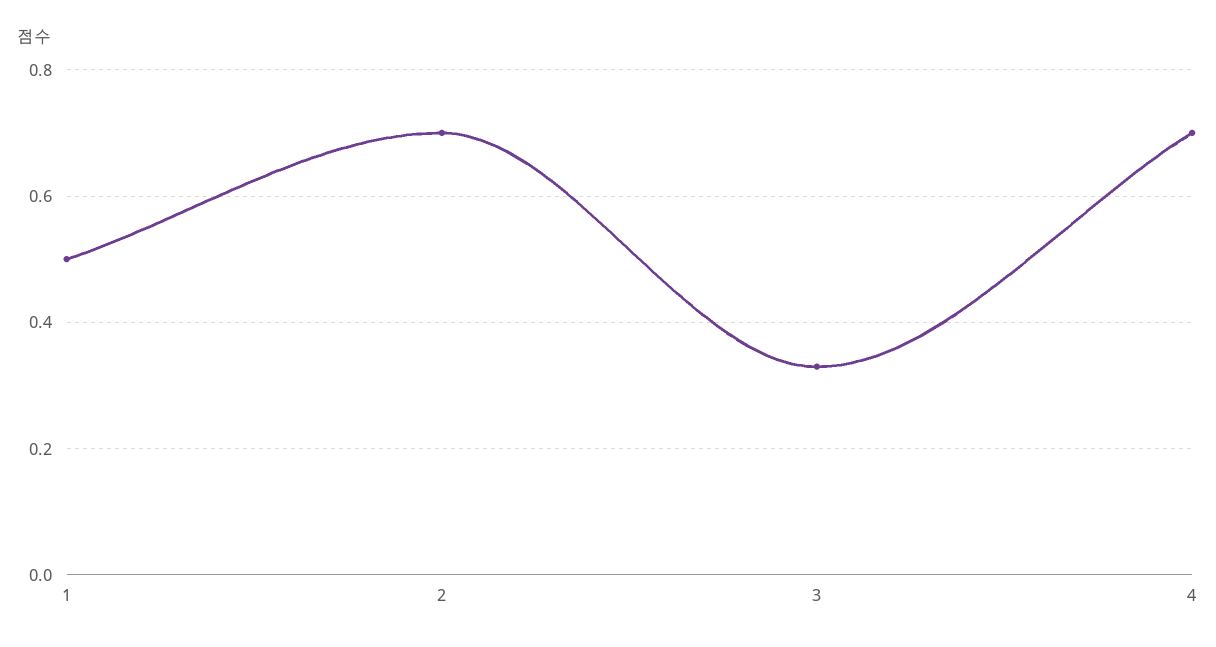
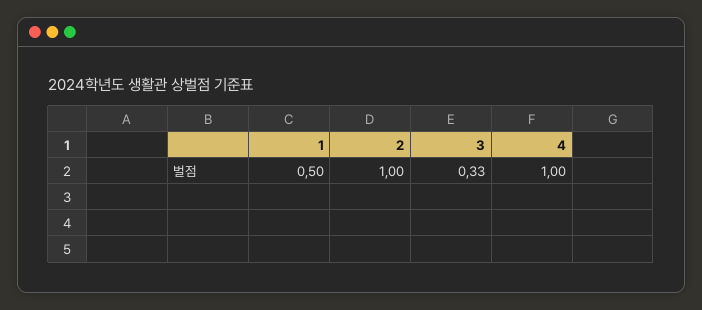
2: 0.7 -> 1
4: 0.7 -> 1

